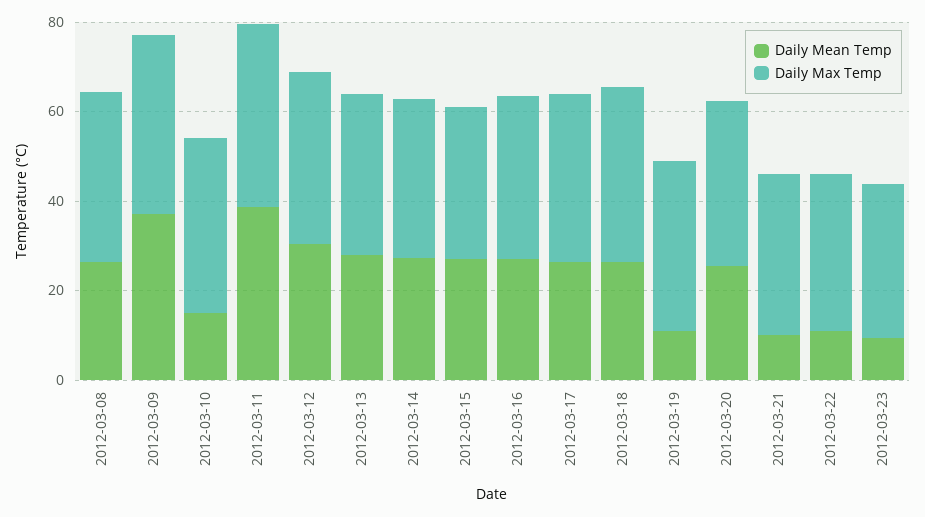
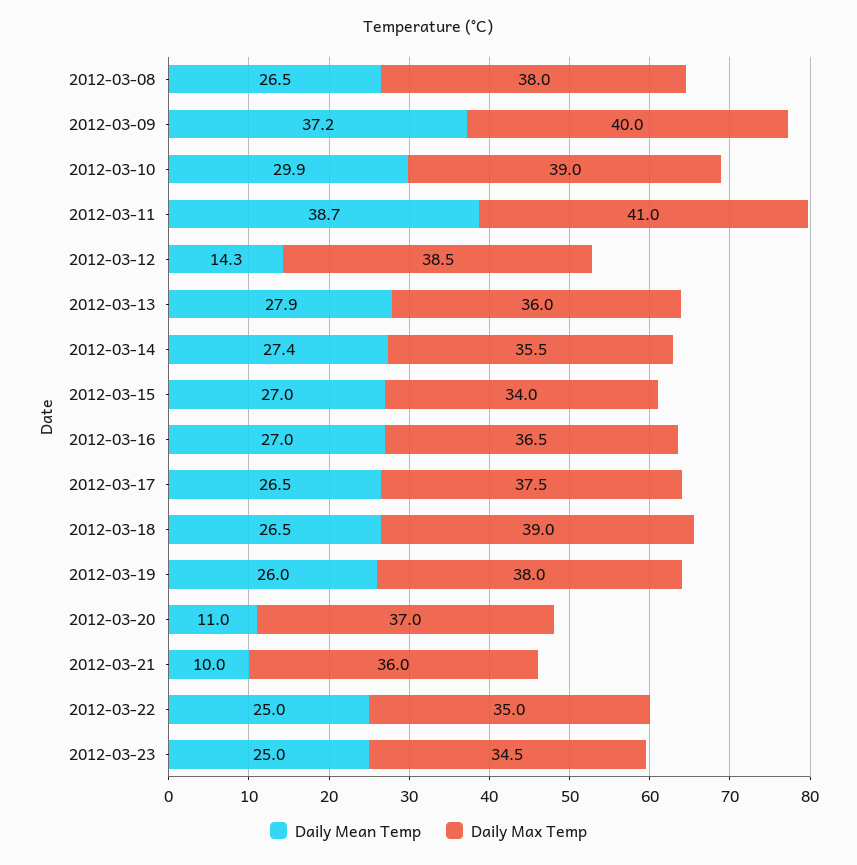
Daily Mean Temp, 2012-03-10: 15 -> 29.9
Daily Mean Temp, 2012-03-12: 30 -> 14.3
Daily Mean Temp, 2012-03-19: 10 -> 26
Daily Mean Temp, 2012-03-20: 25 -> 11
Daily Mean Temp, 2012-03-22: 10 -> 25
Daily Mean Temp, 2012-03-23: 10 -> 25

